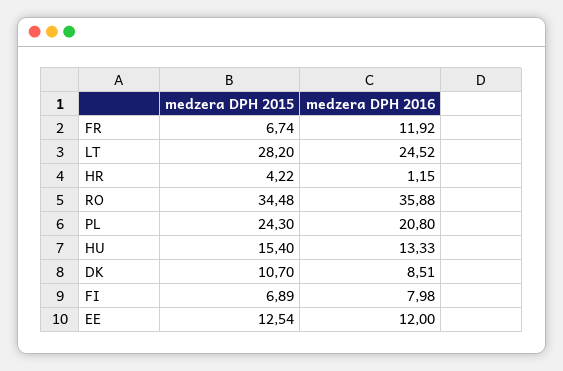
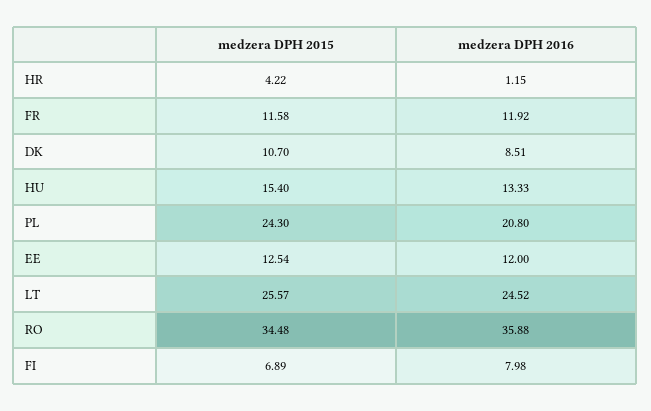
medzera DPH 2015, FR: 6.74 -> 11.58
medzera DPH 2015, LT: 28.2 -> 25.57

